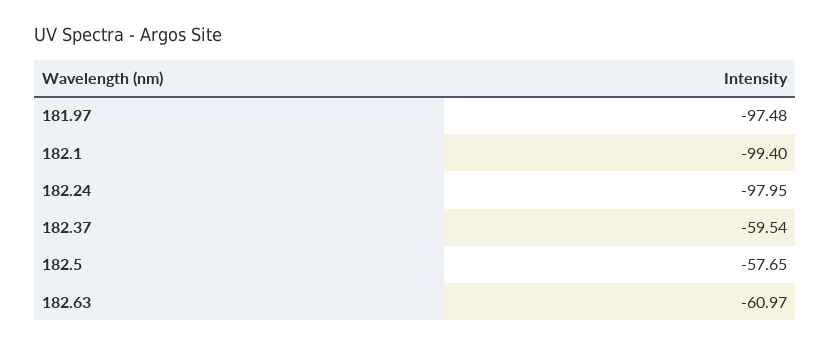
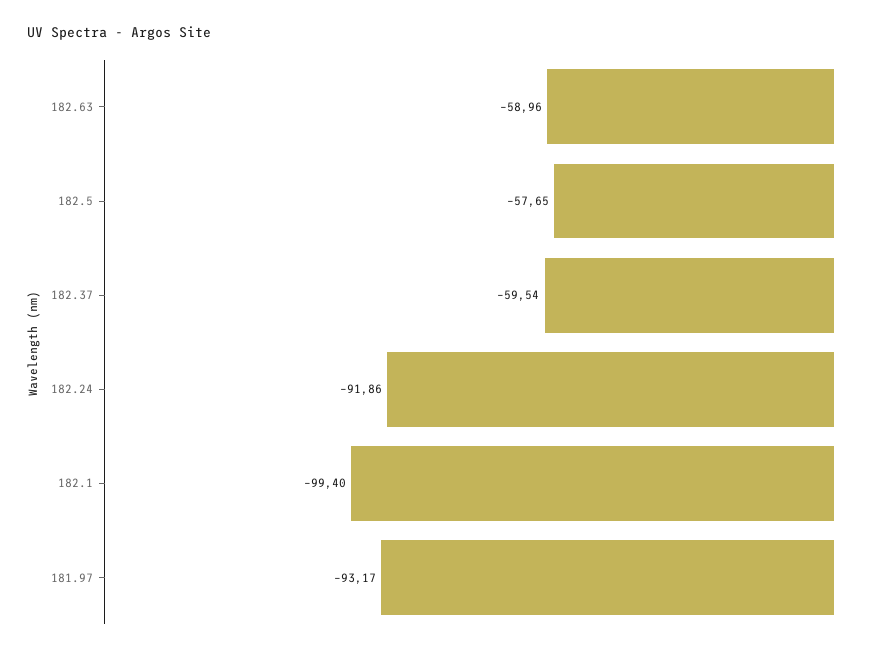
181.97: -97.48 -> -93.17
182.24: -97.95 -> -91.86
182.63: -60.97 -> -58.96

